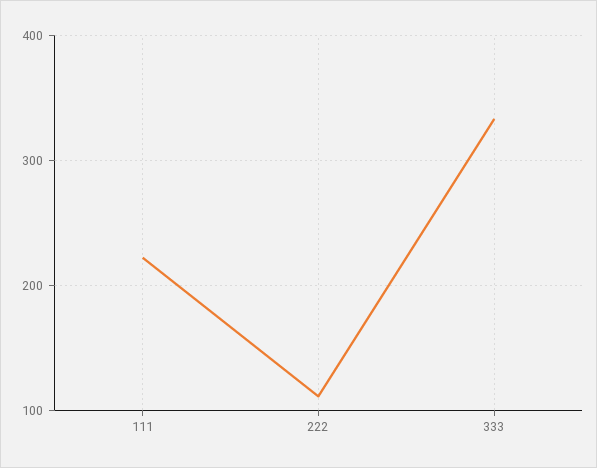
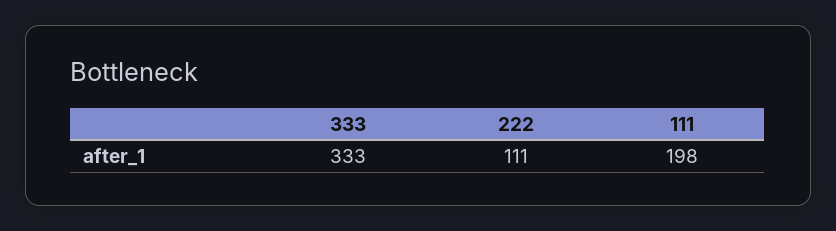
111: 220 -> 198

